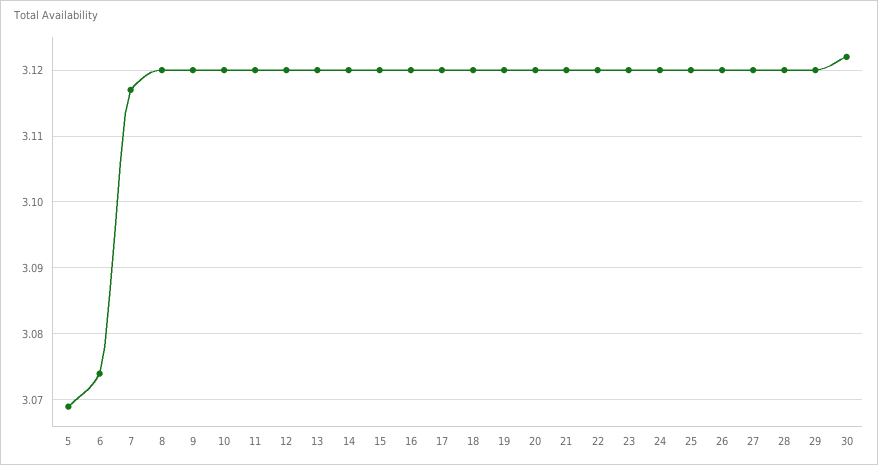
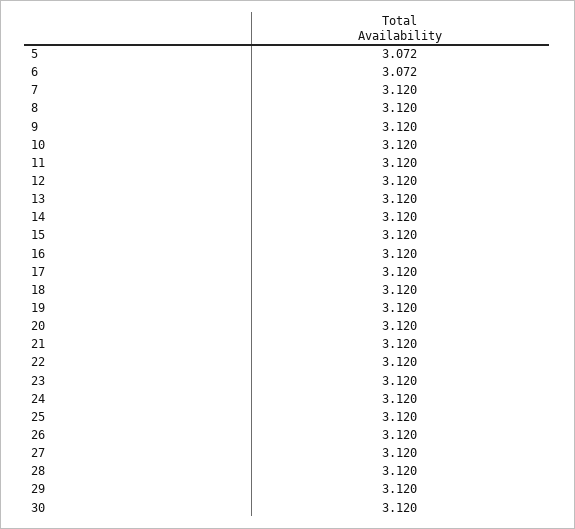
5: 3.069 -> 3.072
6: 3.074 -> 3.072
7: 3.117 -> 3.12
30: 3.122 -> 3.12

